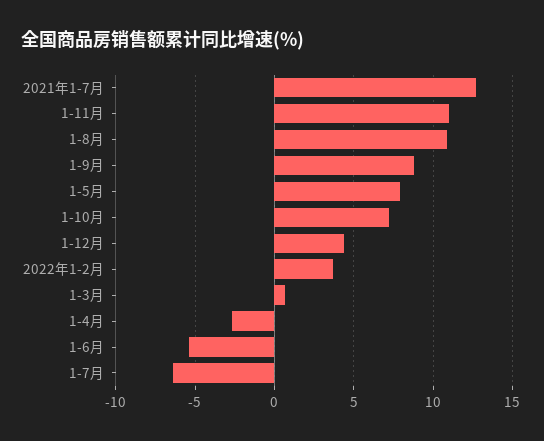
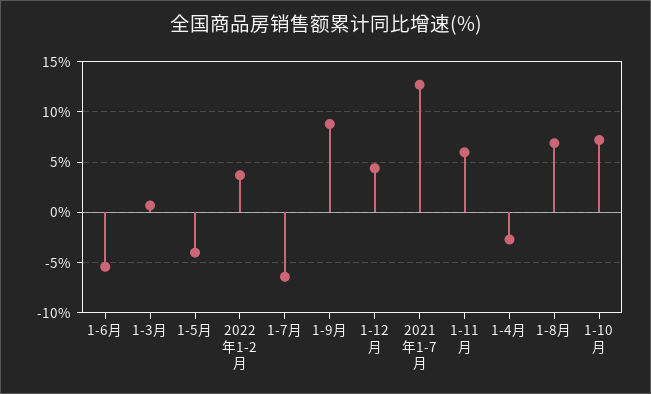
1-11月: 11 -> 6
1-8月: 11 -> 7
1-5月: 8 -> -4

